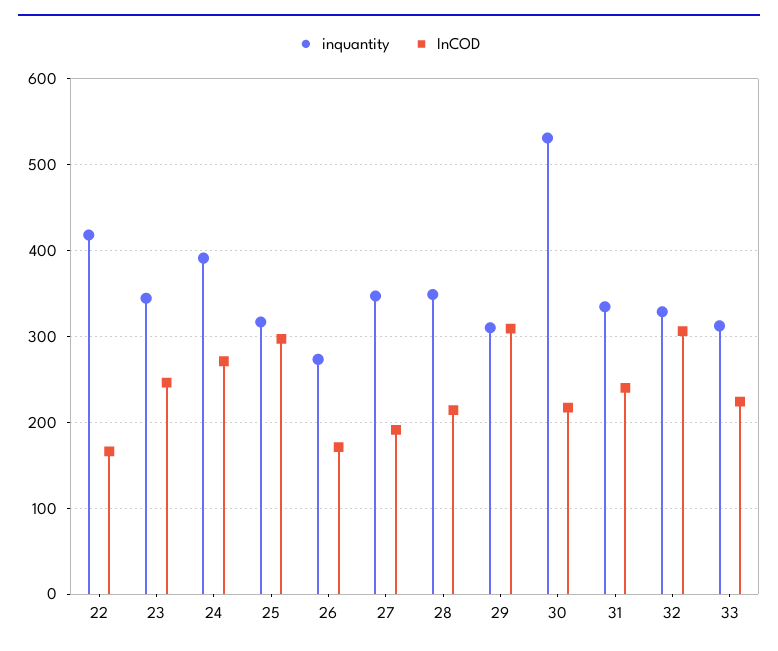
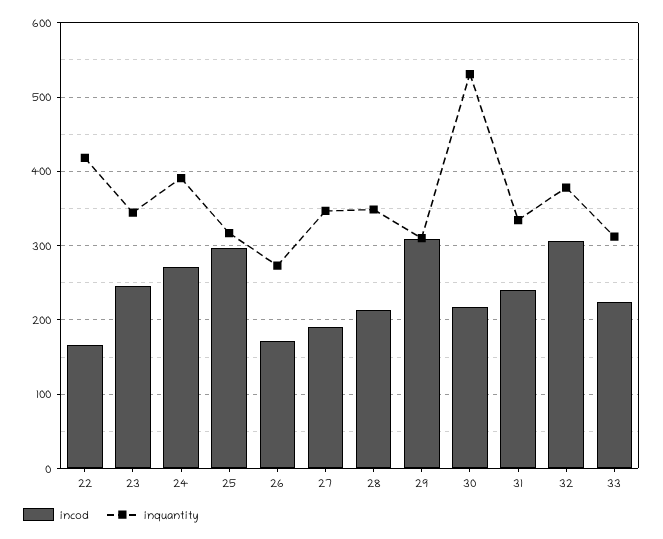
inquantity, 32: 330 -> 380

